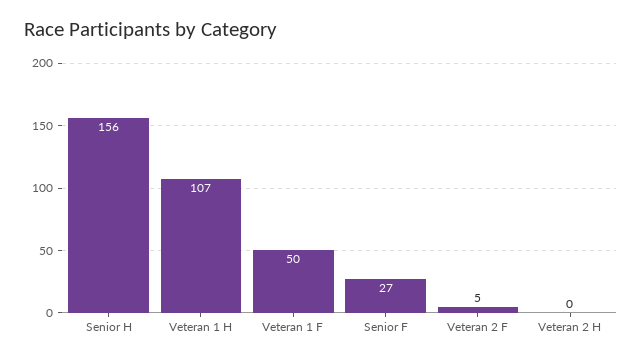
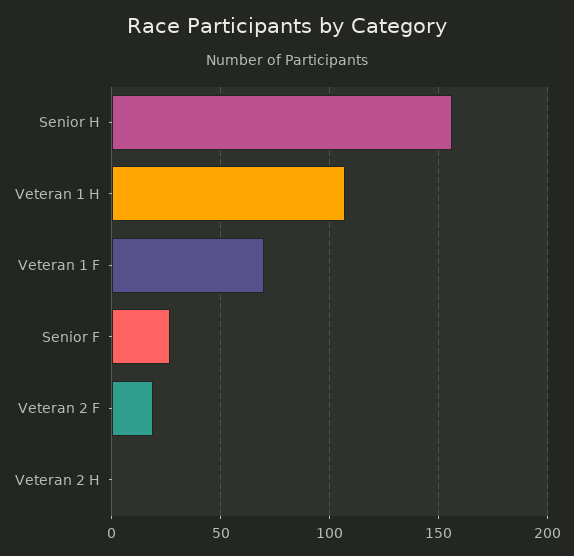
Veteran 1 F: 50 -> 70
Veteran 2 F: 5 -> 20

